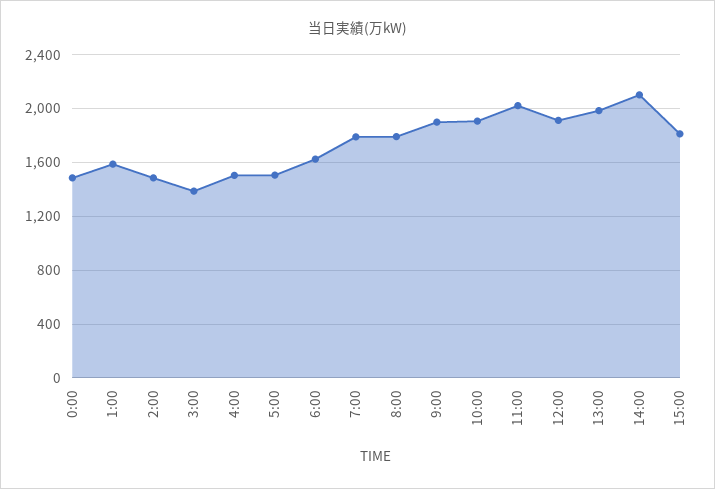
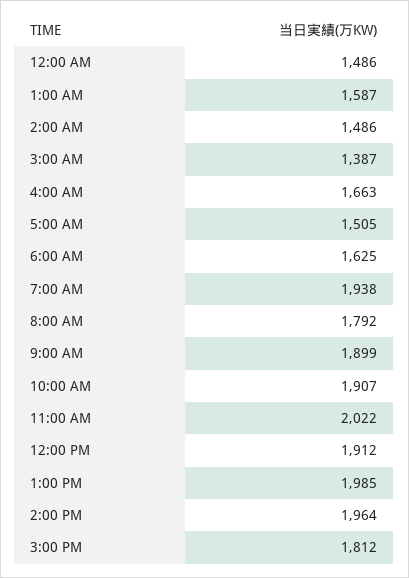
4:00: 1500 -> 1663
7:00: 1800 -> 1938
14:00: 2100 -> 1964

